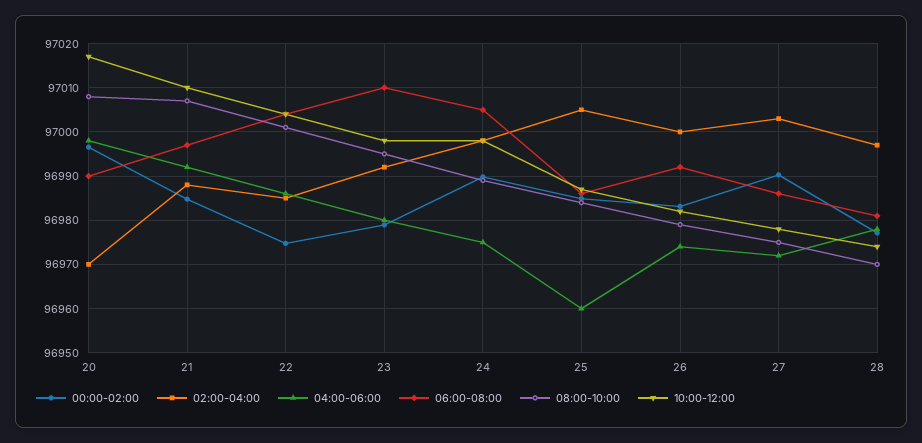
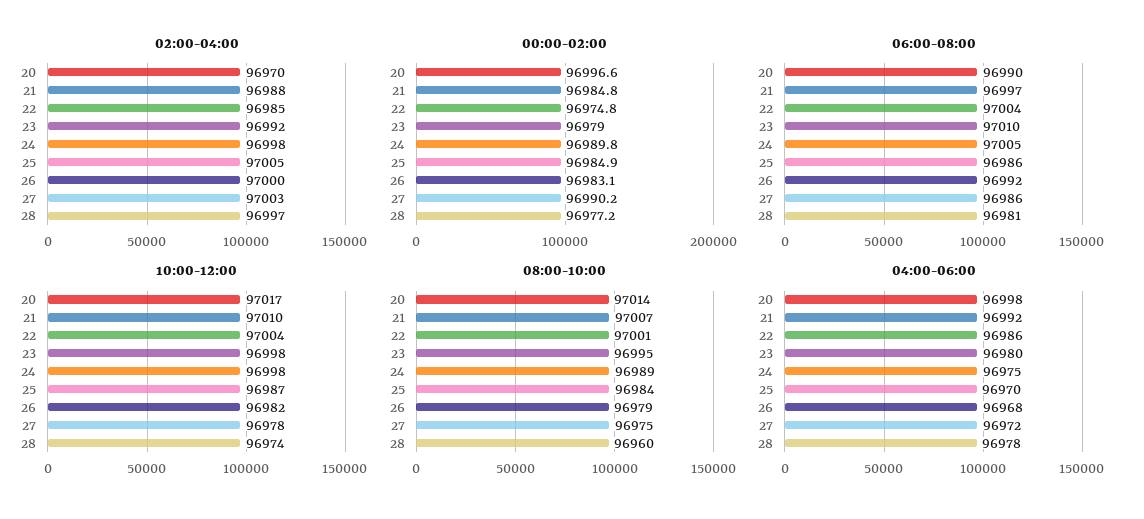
08:00-10:00, 20: 97008 -> 97014
04:00-06:00, 25: 96960 -> 96970
04:00-06:00, 26: 96974 -> 96968
08:00-10:00, 28: 96970 -> 96960

